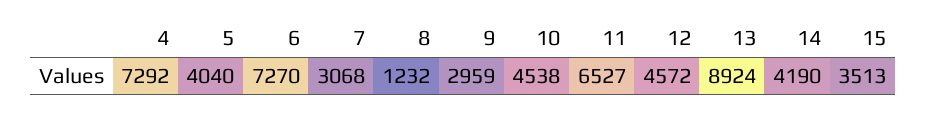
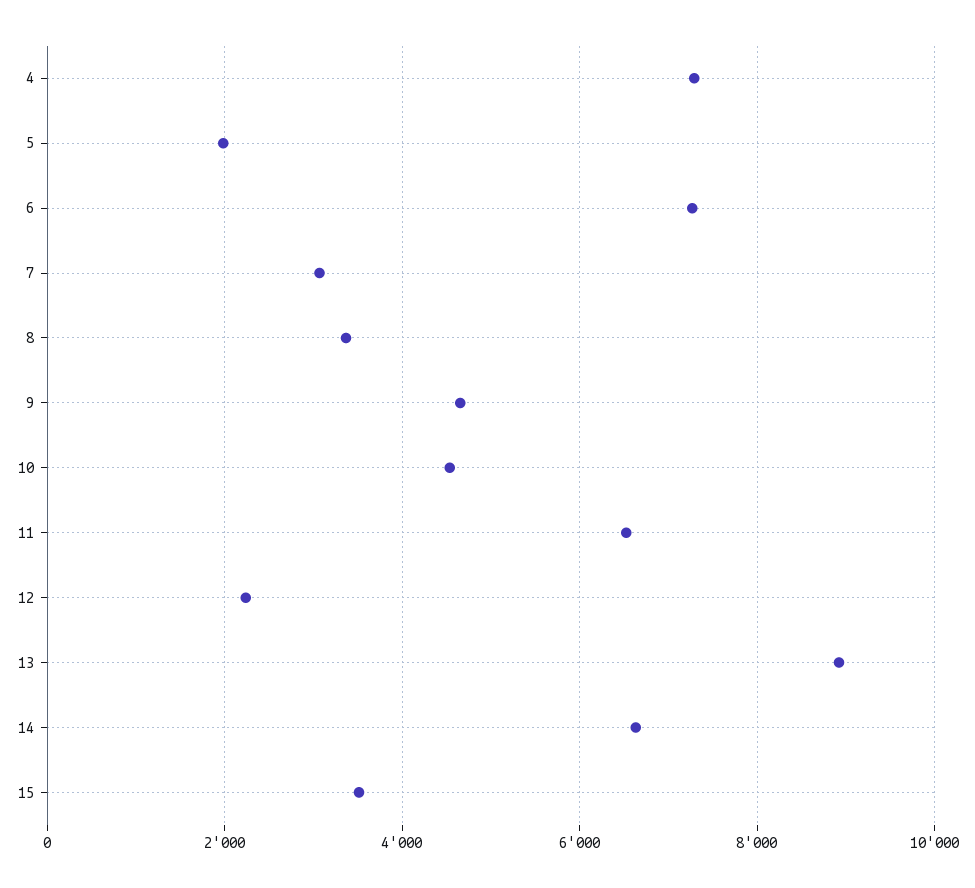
5: 4040 -> 2000
8: 1232 -> 3400
9: 2959 -> 4600
12: 4572 -> 2200
14: 4190 -> 6600

